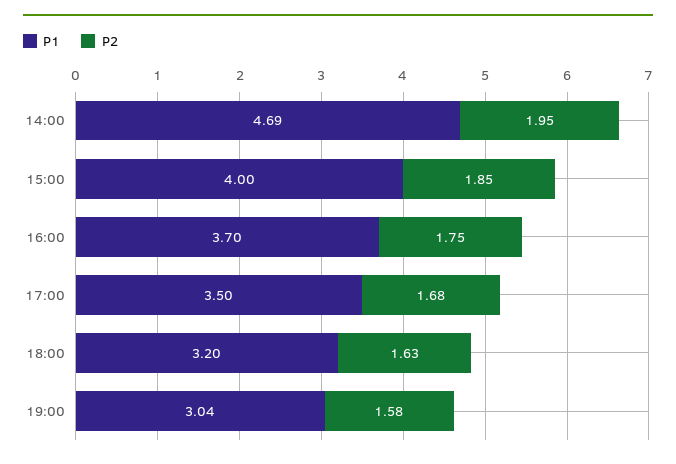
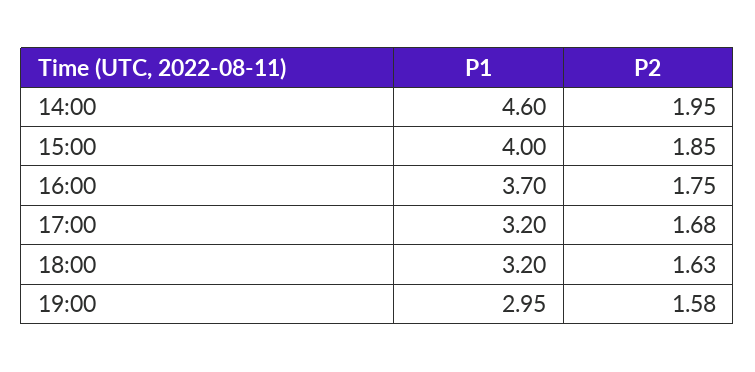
P1, 14:00: 4.69 -> 4.6
P1, 17:00: 3.5 -> 3.2
P1, 19:00: 3.04 -> 2.95

